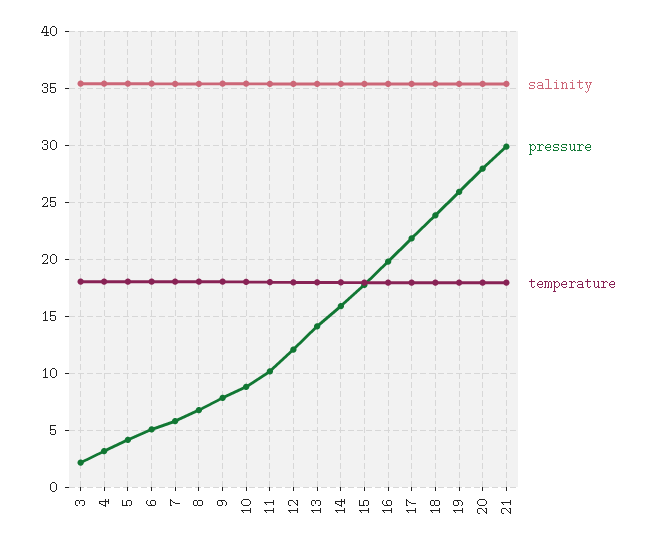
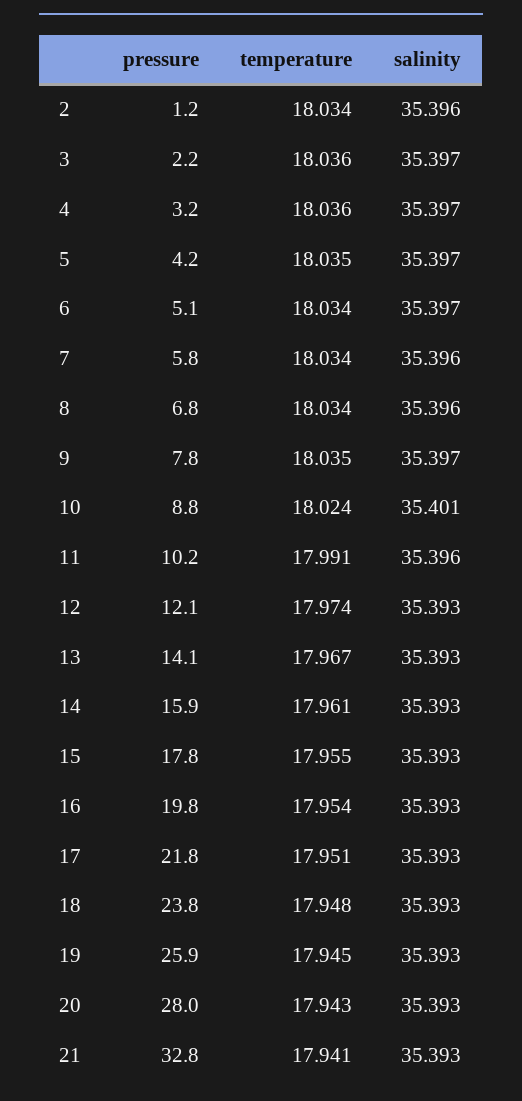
pressure, 21: 30 -> 32.8
pressure, 2: none -> 1.2
temperature, 2: none -> 18.034
salinity, 2: none -> 35.396

